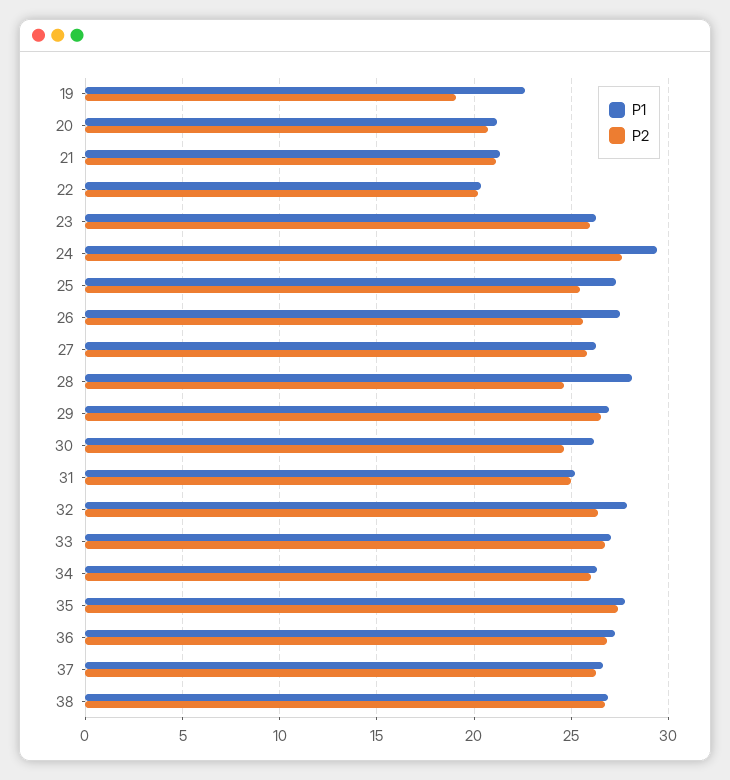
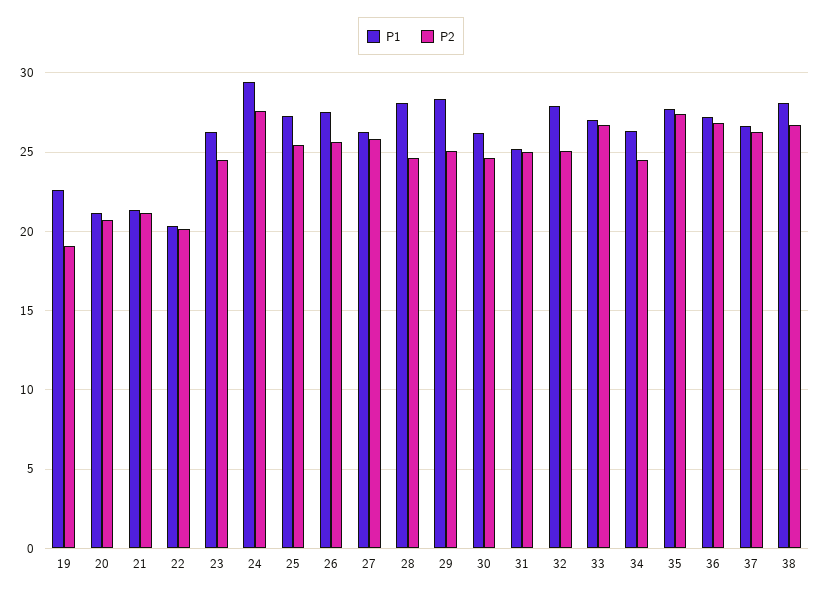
P2, 23: 26 -> 24.5
P1, 29: 27 -> 28.5
P2, 29: 26.5 -> 25
P2, 32: 26.5 -> 25
P2, 34: 26 -> 24.5
P1, 38: 27 -> 28

